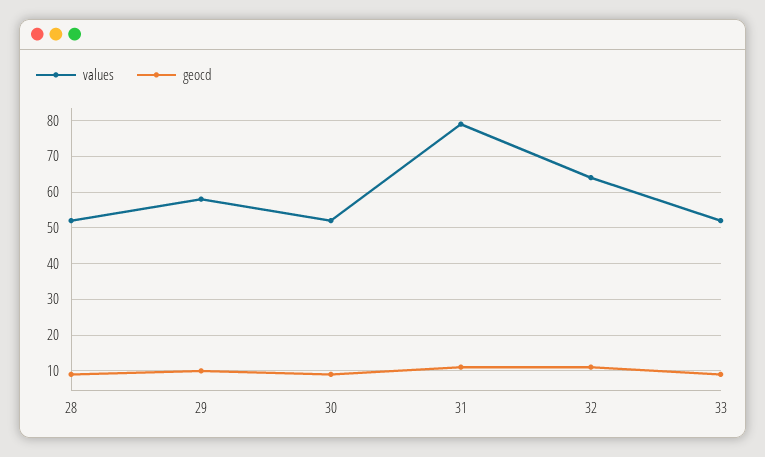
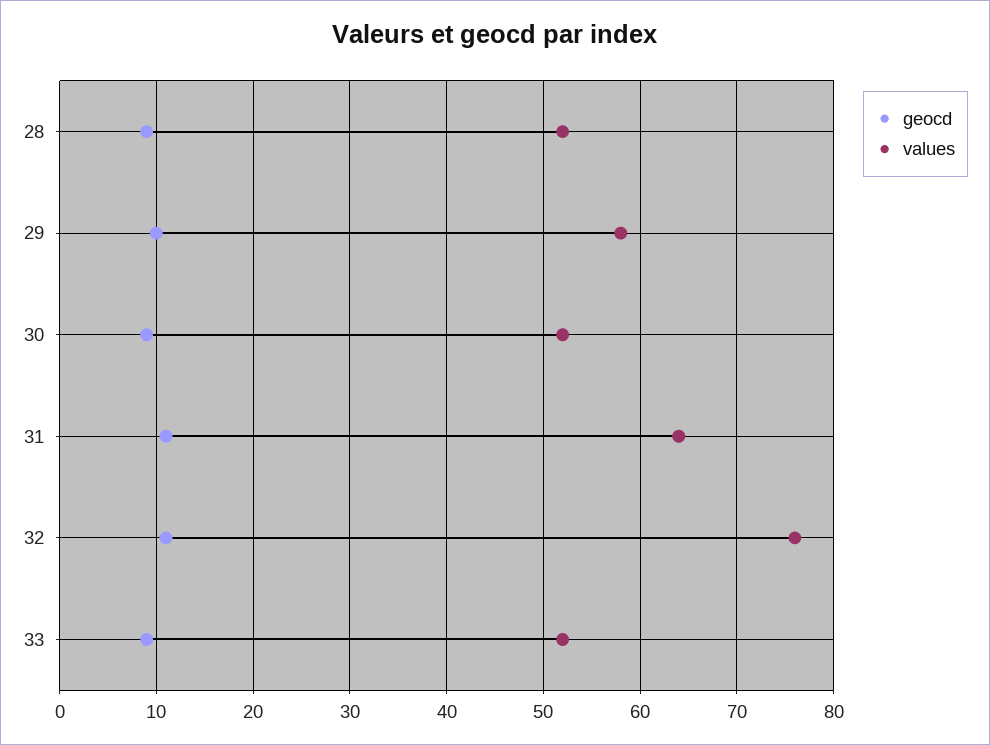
values, 31: 80 -> 64
values, 32: 65 -> 76

